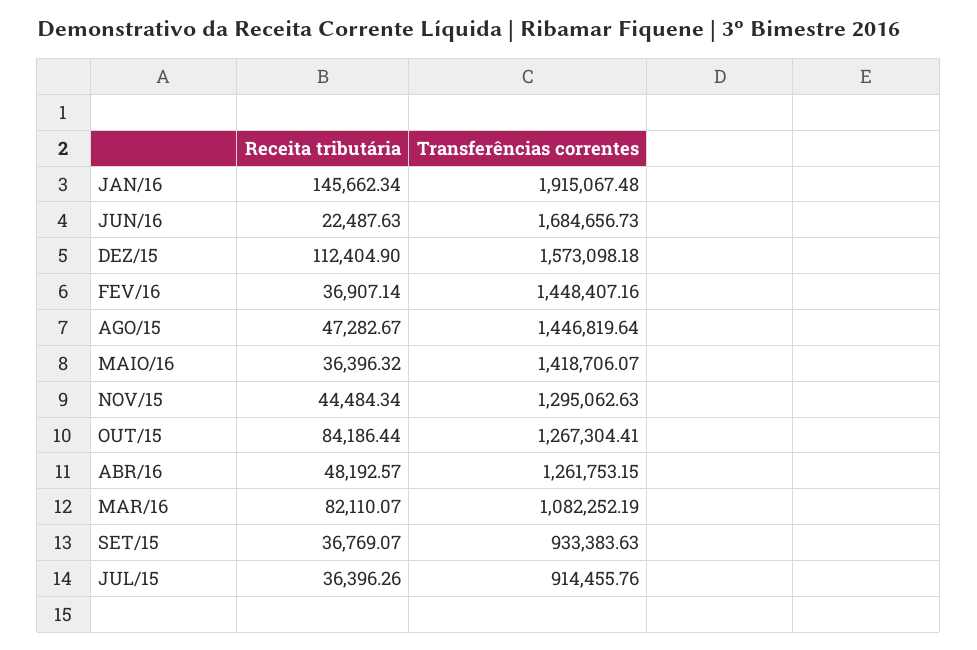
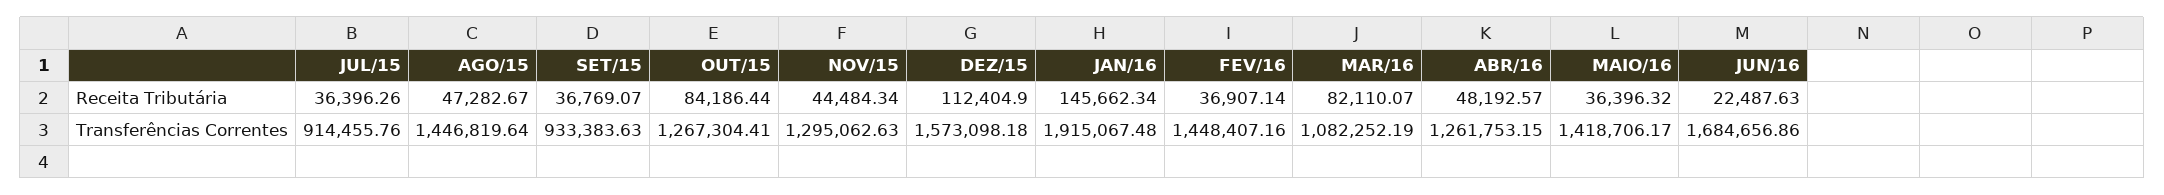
Transferências correntes, JUN/16: 1684656.73 -> 1684656.86
Transferências correntes, MAIO/16: 1418706.07 -> 1418706.17

